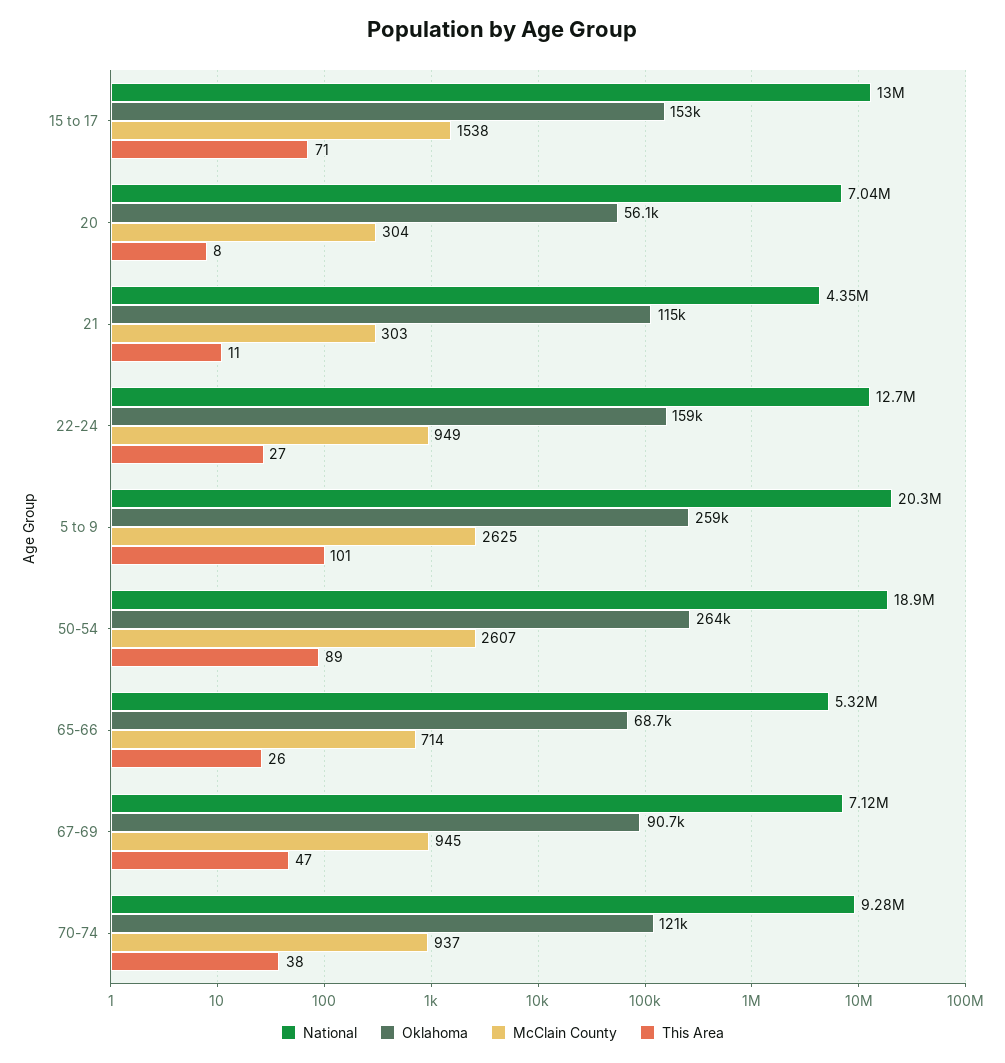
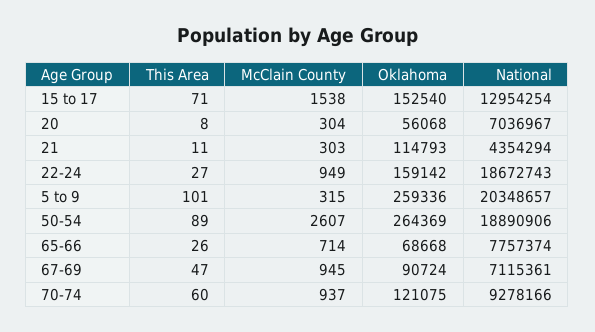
National, 22-24: 12700000 -> 18672743
McClain County, 5 to 9: 2625 -> 315
National, 65-66: 5320000 -> 7757374
This Area, 70-74: 38 -> 60

